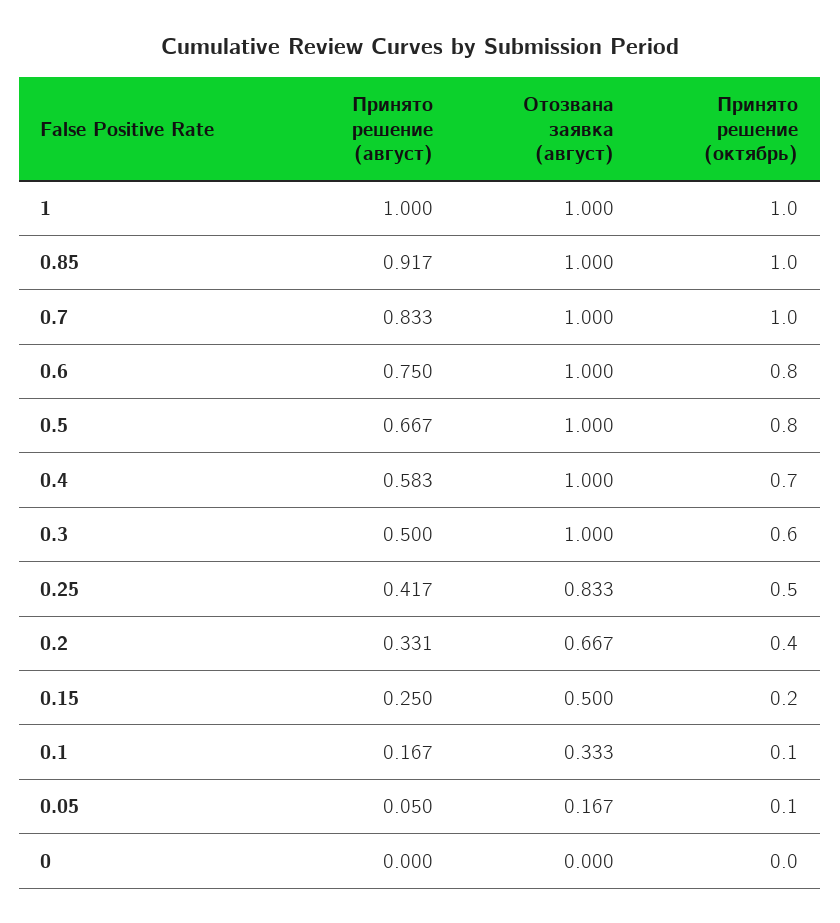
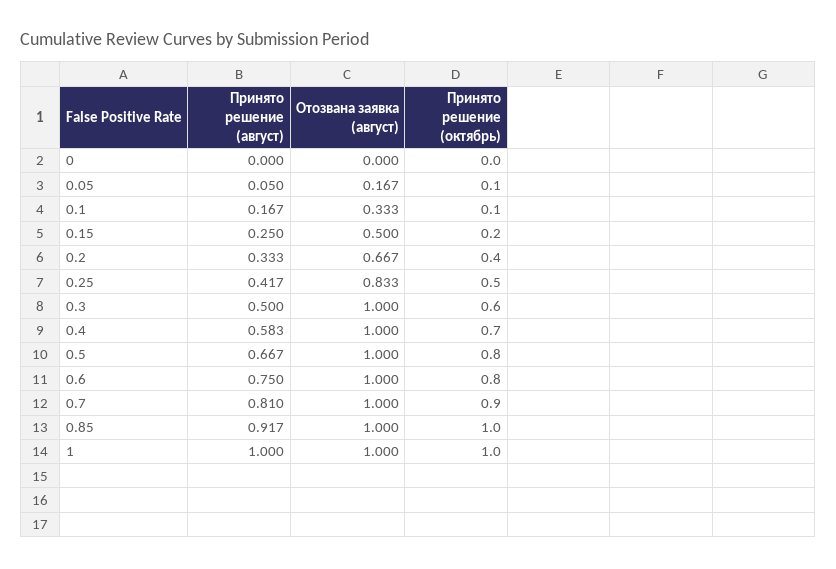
Принято решение (август), 0.7: 0.833 -> 0.81
Принято решение (октябрь), 0.7: 1 -> 0.9
Принято решение (август), 0.2: 0.331 -> 0.333

